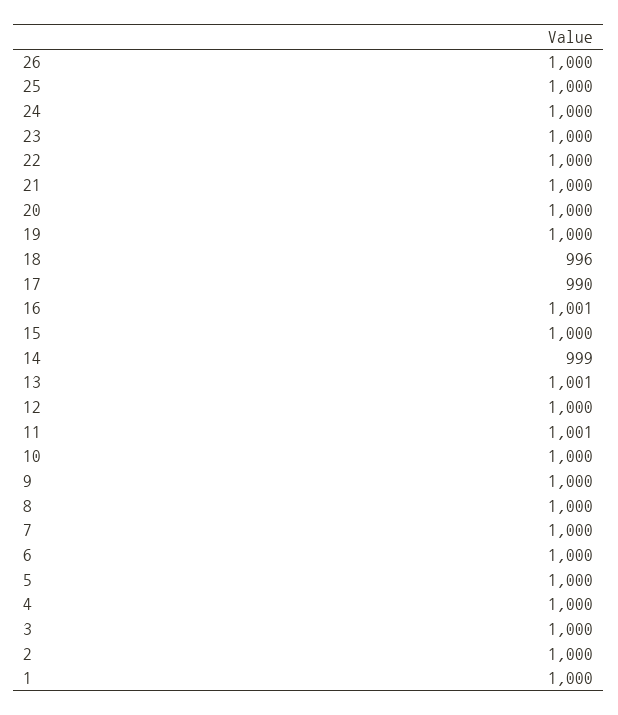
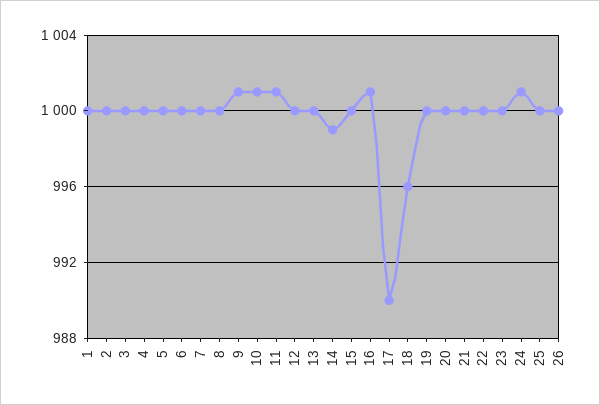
24: 1000 -> 1001
13: 1001 -> 1000
10: 1000 -> 1001
9: 1000 -> 1001

